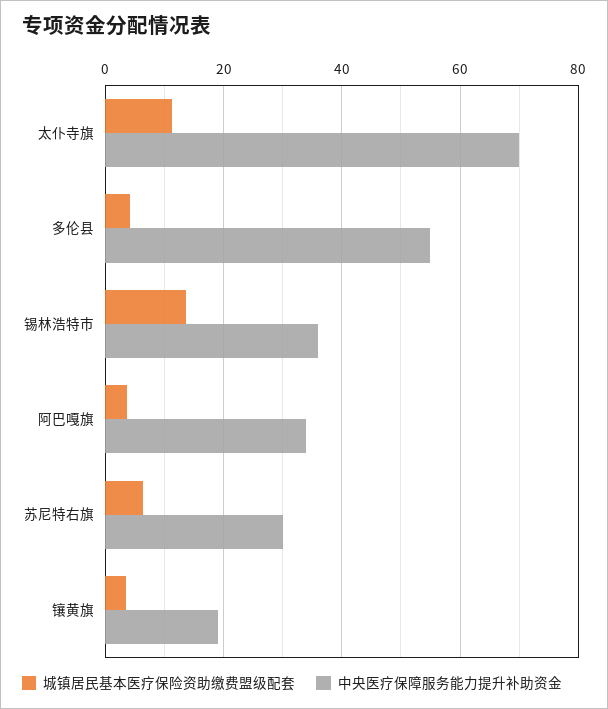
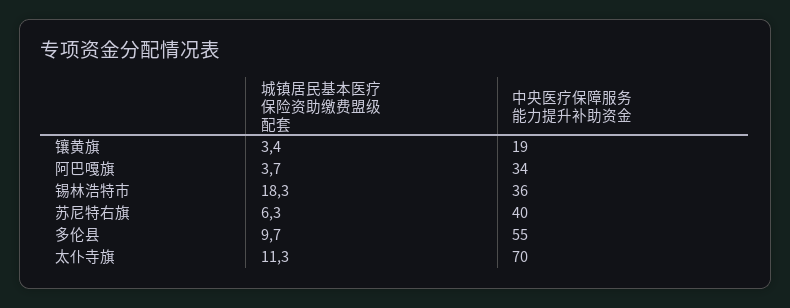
城镇居民基本医疗保险资助缴费盟级配套, 多伦县: 4 -> 9.7
城镇居民基本医疗保险资助缴费盟级配套, 锡林浩特市: 14 -> 18.3
中央医疗保障服务能力提升补助资金, 苏尼特右旗: 30 -> 40

